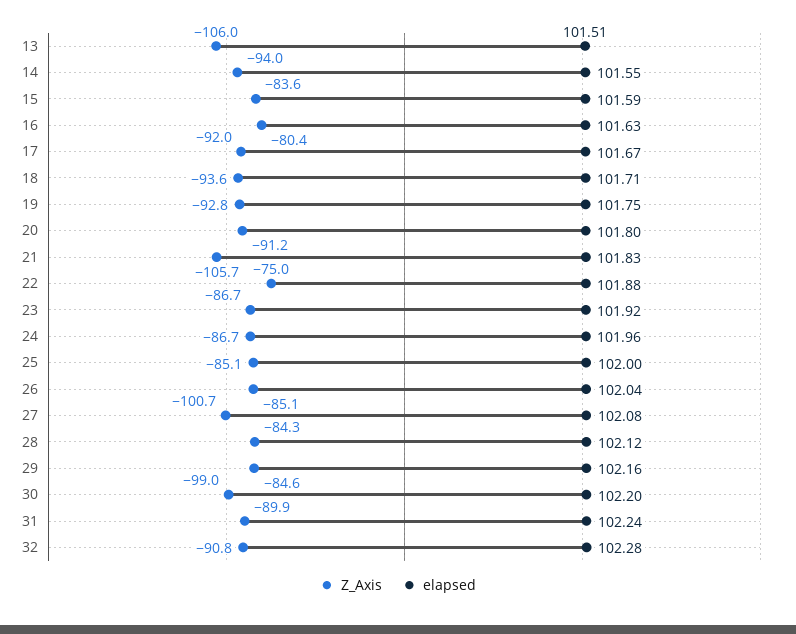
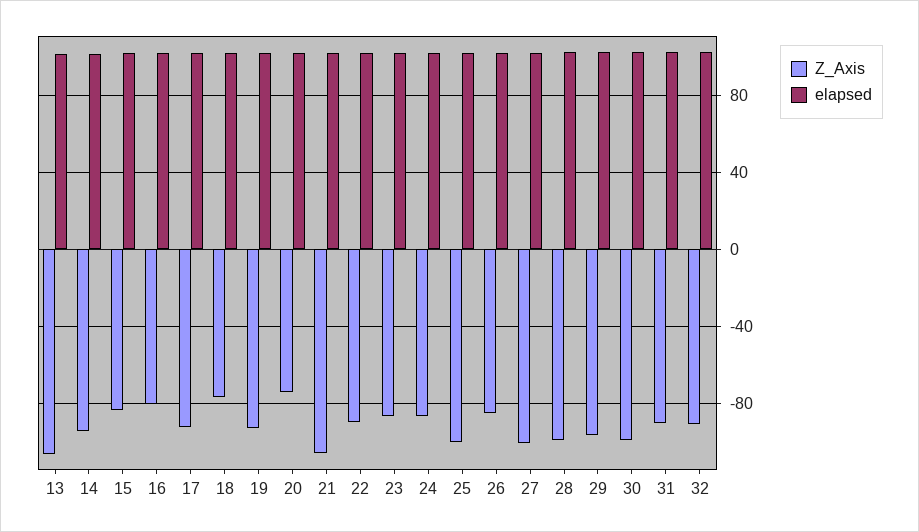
Z_Axis, 18: -93.6 -> -75
Z_Axis, 20: -91.2 -> -75
Z_Axis, 22: -75 -> -90
Z_Axis, 25: -85.1 -> -100
Z_Axis, 28: -84.3 -> -100
Z_Axis, 29: -84.6 -> -95

